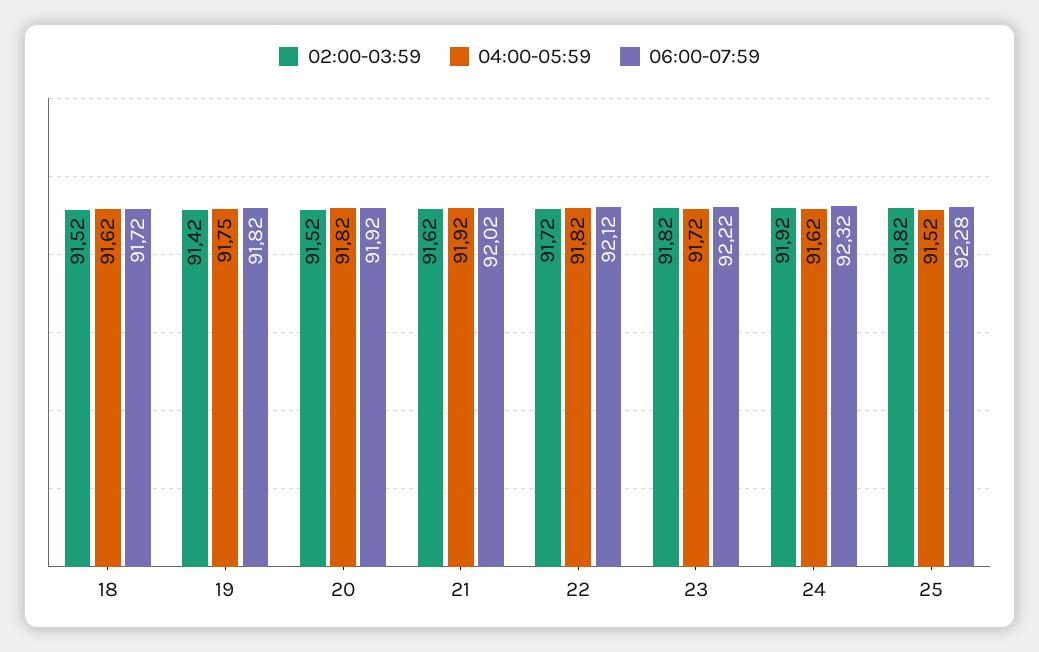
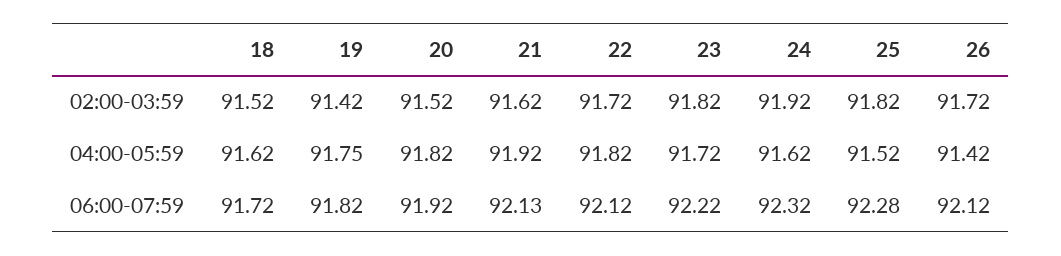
06:00-07:59, 21: 92.02 -> 92.13
02:00-03:59, 26: none -> 91.72
04:00-05:59, 26: none -> 91.42
06:00-07:59, 26: none -> 92.12

